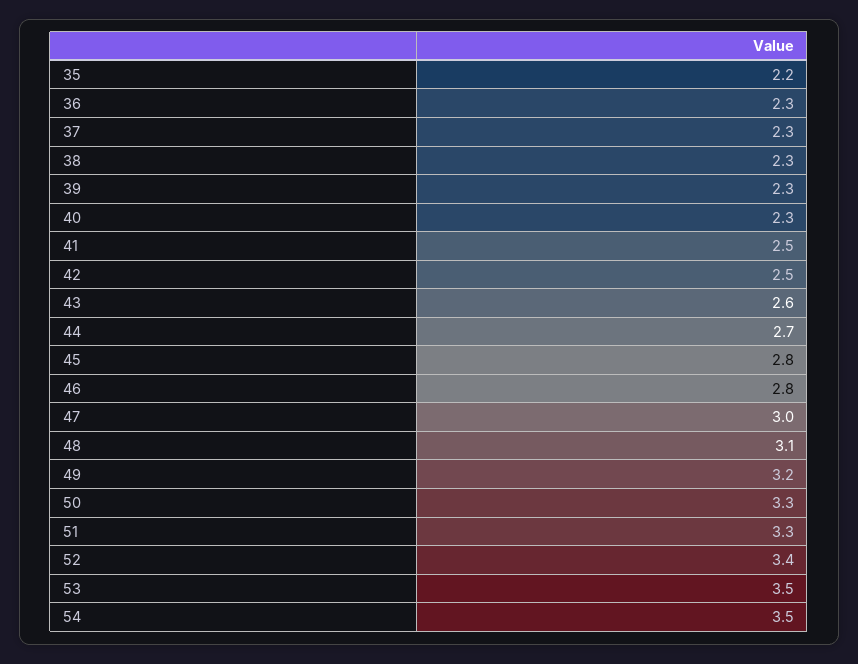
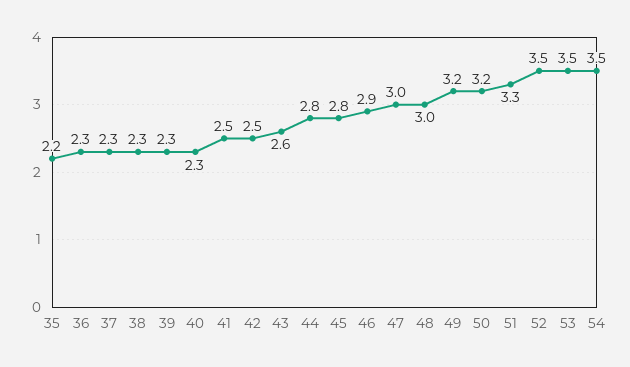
44: 2.7 -> 2.8
46: 2.8 -> 2.9
48: 3.1 -> 3
50: 3.3 -> 3.2
52: 3.4 -> 3.5

